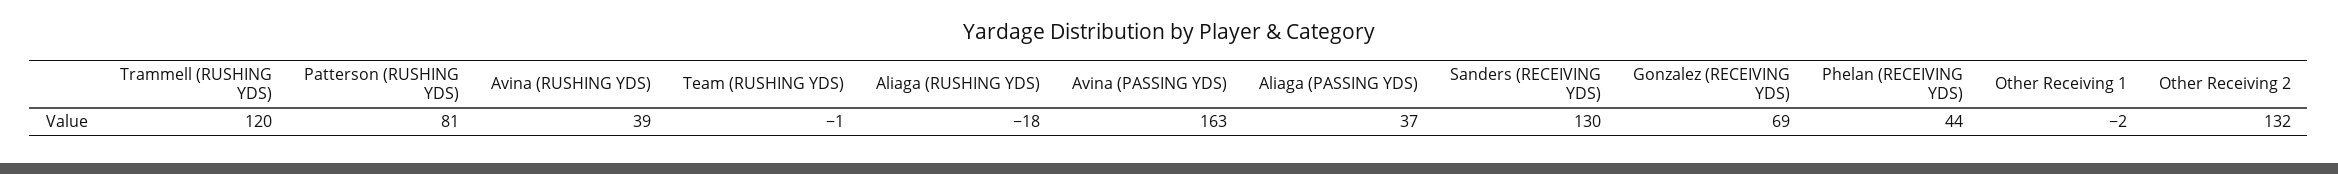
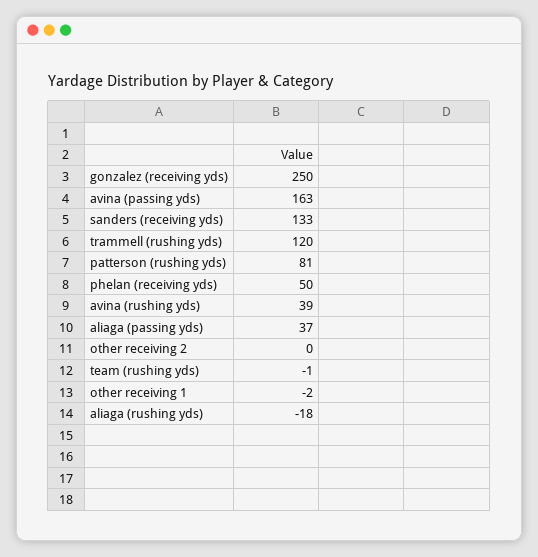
Sanders (RECEIVING YDS): 130 -> 133
Gonzalez (RECEIVING YDS): 69 -> 250
Phelan (RECEIVING YDS): 44 -> 50
Other Receiving 2: 132 -> 0

